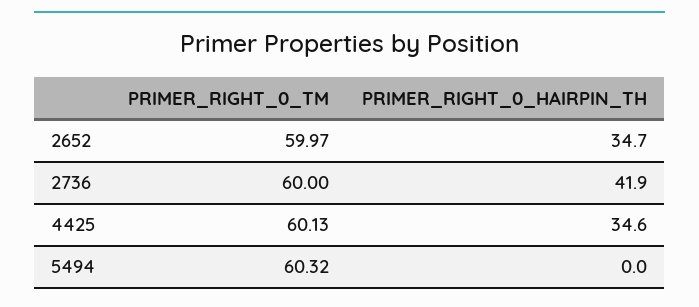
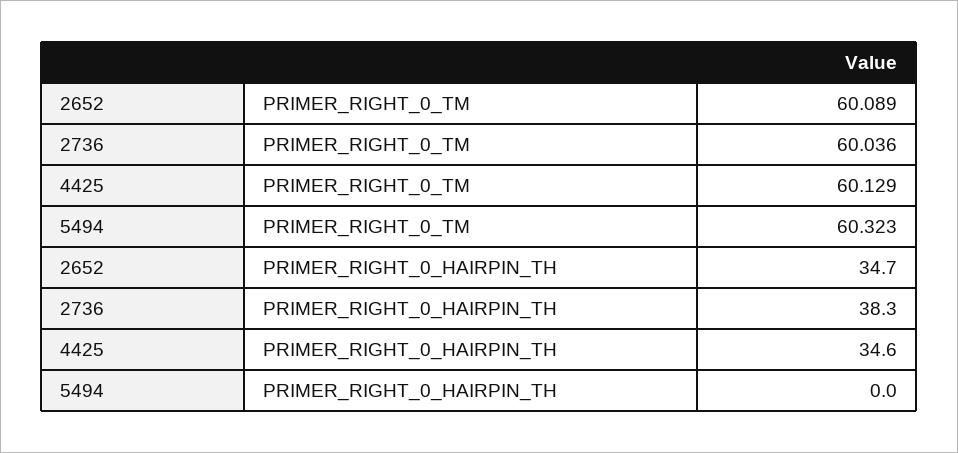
PRIMER_RIGHT_0_TM, 2652: 59.97 -> 60.089
PRIMER_RIGHT_0_TM, 2736: 60 -> 60.036
PRIMER_RIGHT_0_HAIRPIN_TH, 2736: 41.9 -> 38.3

